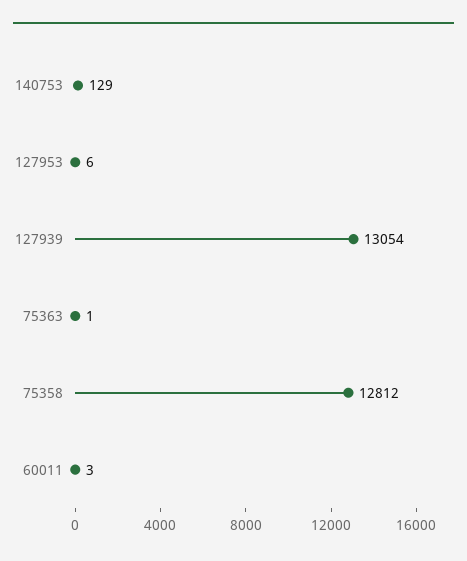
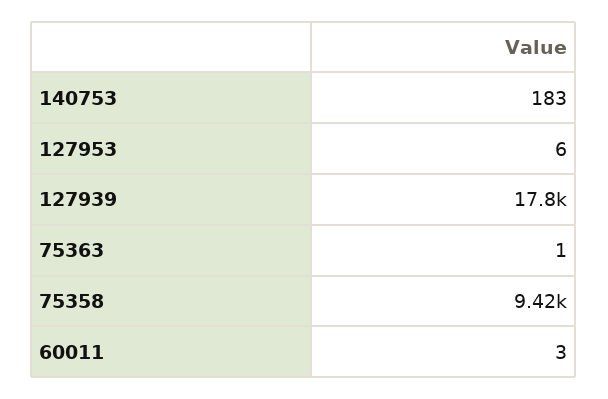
140753: 129 -> 183
127939: 13054 -> 17800
75358: 12812 -> 9420

